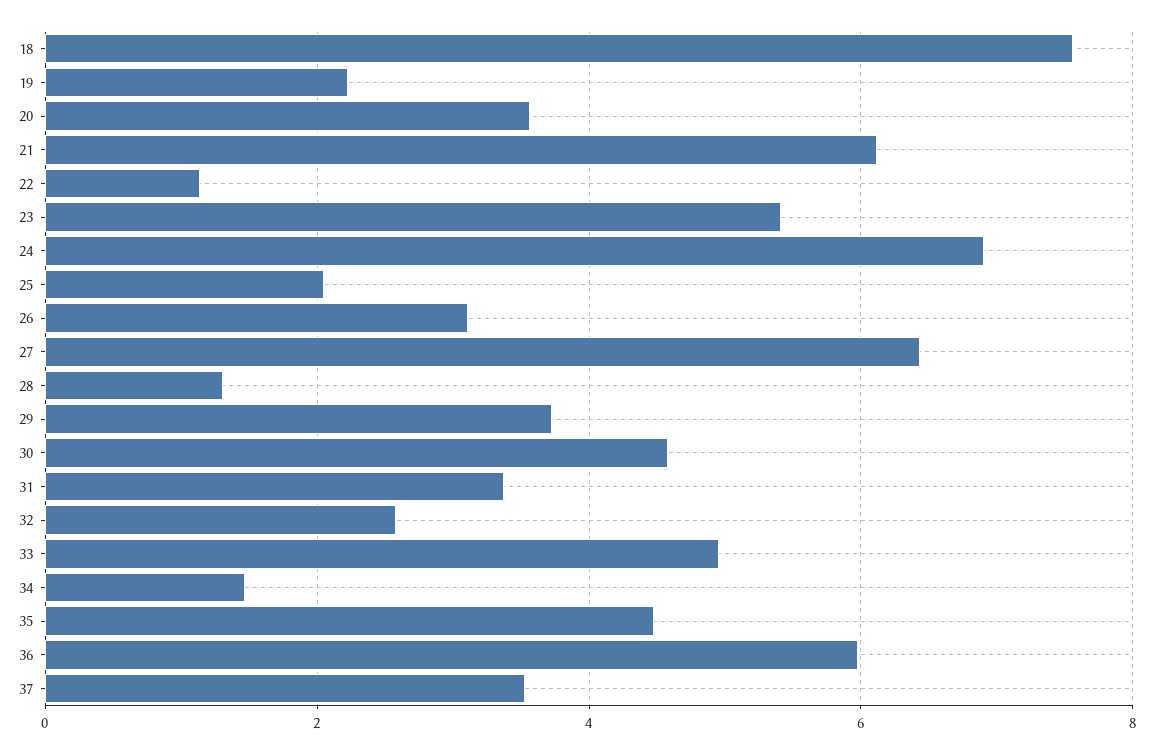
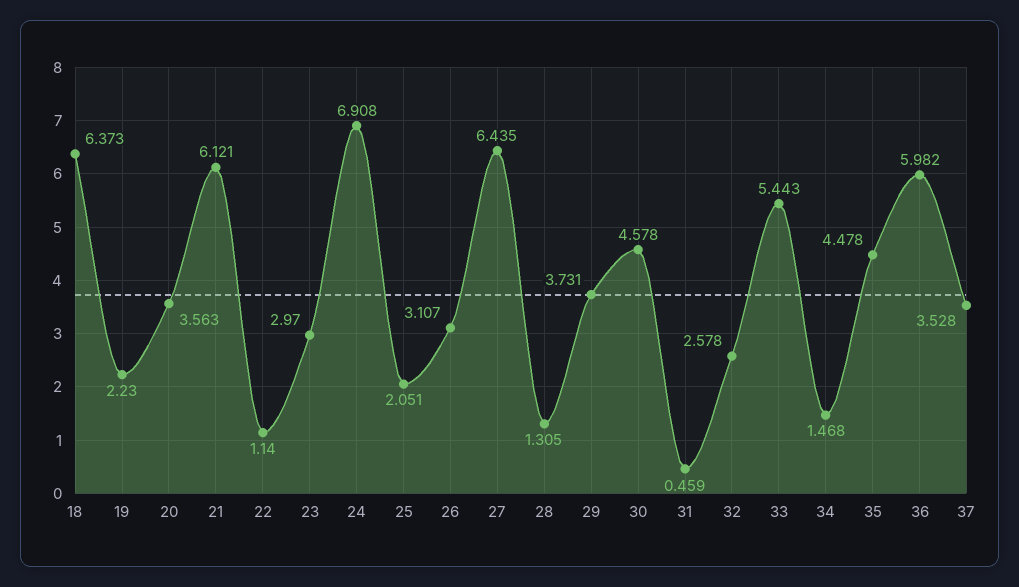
18: 7.6 -> 6.373
23: 5.4 -> 2.97
31: 3.4 -> 0.459
33: 5 -> 5.443

